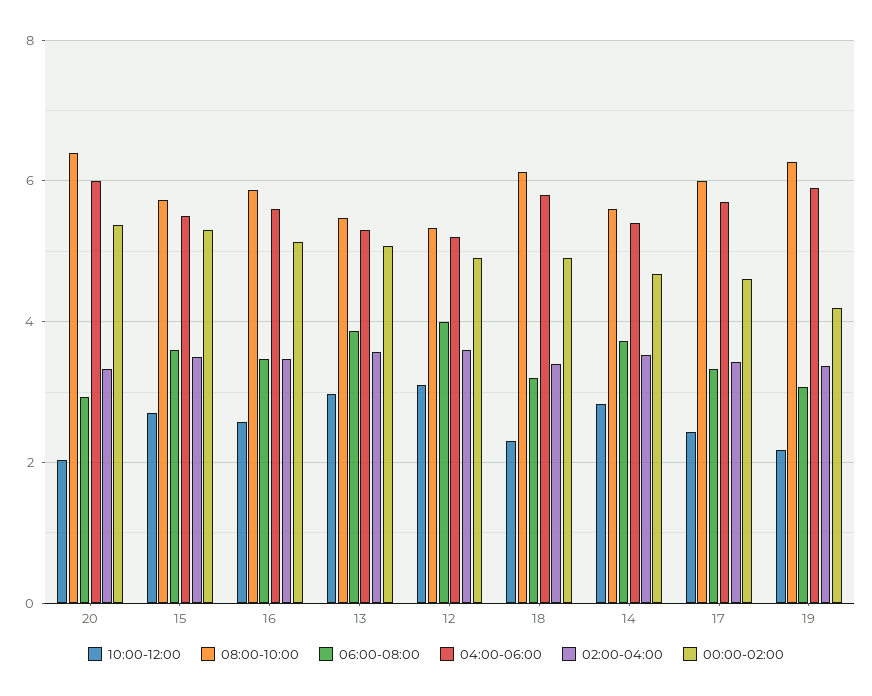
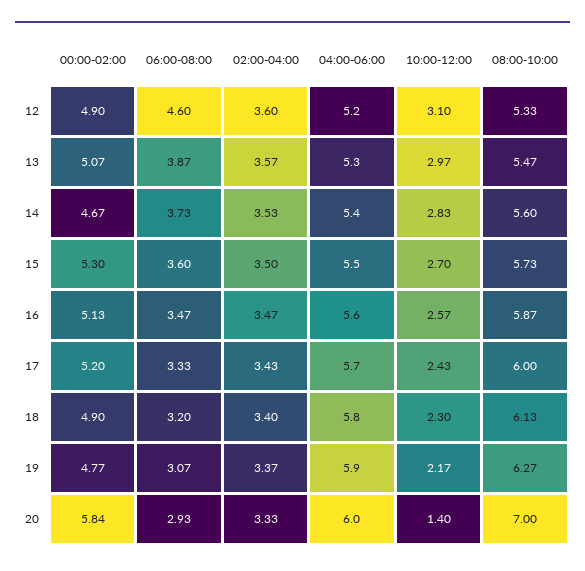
10:00-12:00, 20: 2 -> 1.4
08:00-10:00, 20: 6.4 -> 7
00:00-02:00, 20: 5.4 -> 5.84
06:00-08:00, 12: 4 -> 4.6
00:00-02:00, 17: 4.6 -> 5.2
00:00-02:00, 19: 4.2 -> 4.77

